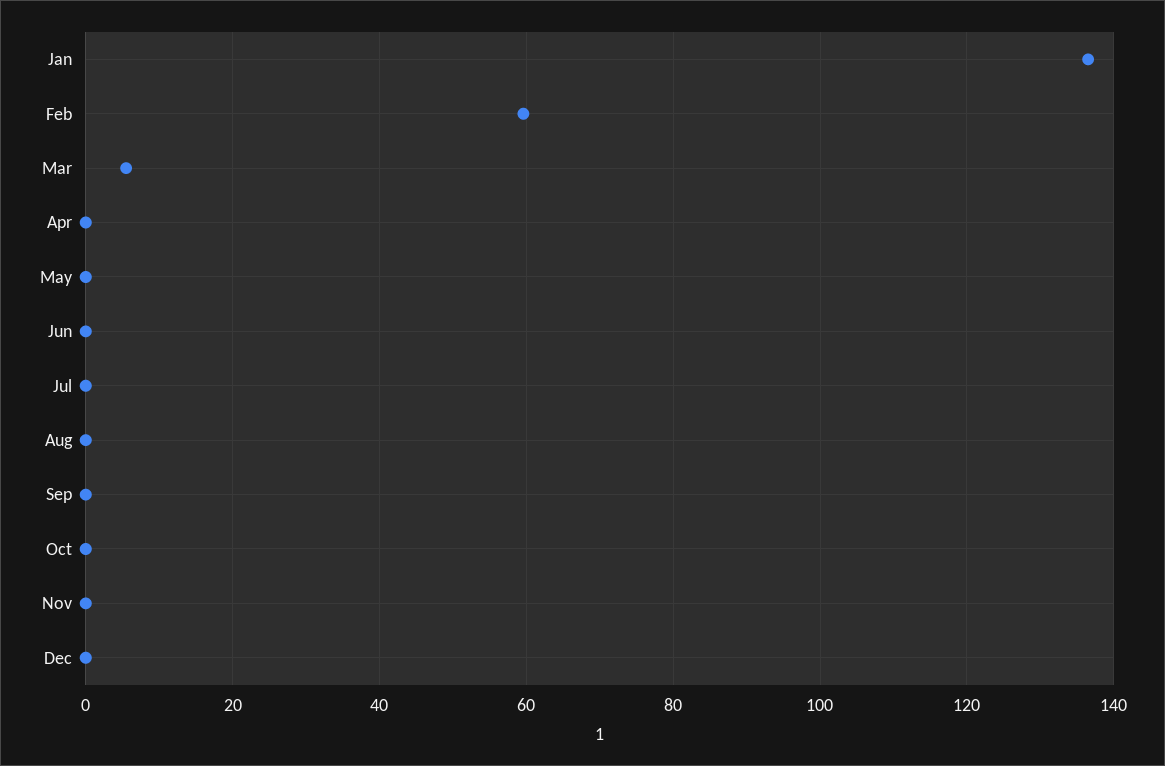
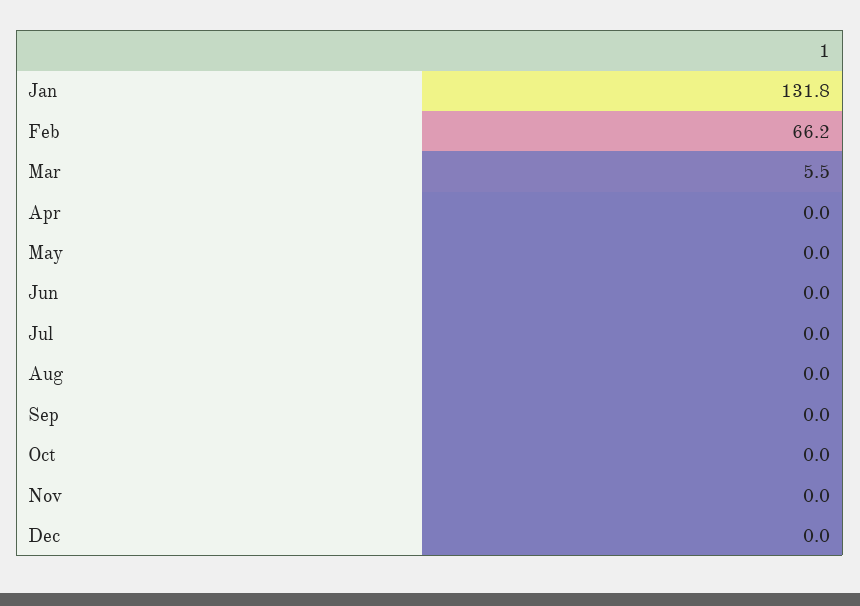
Jan: 136 -> 131.8
Feb: 60 -> 66.2

